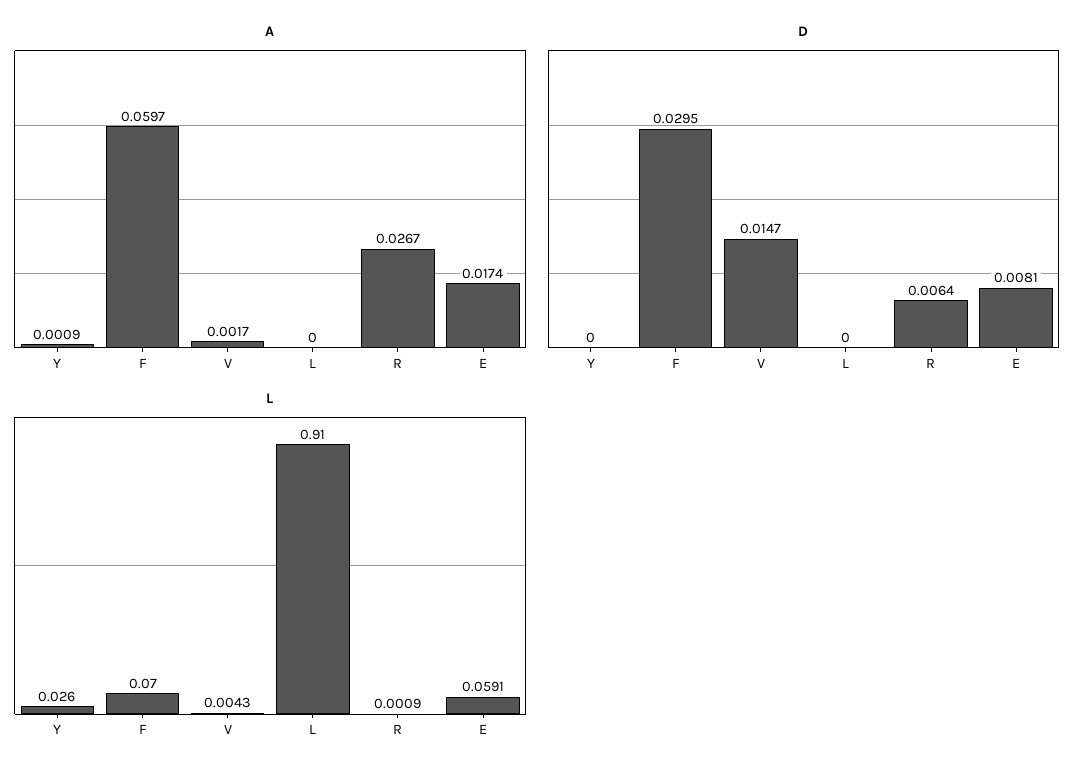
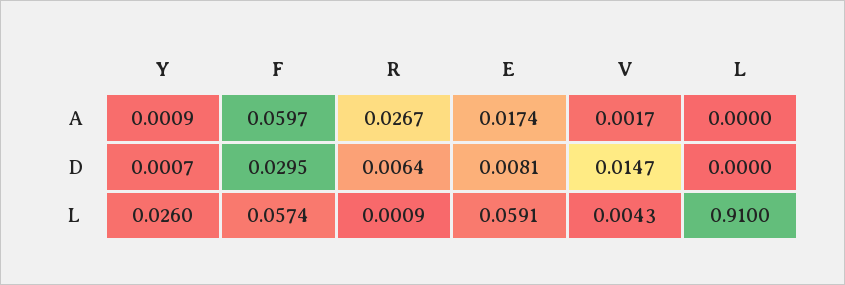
D, Y: 0 -> 0.0007
L, F: 0.07 -> 0.0574

